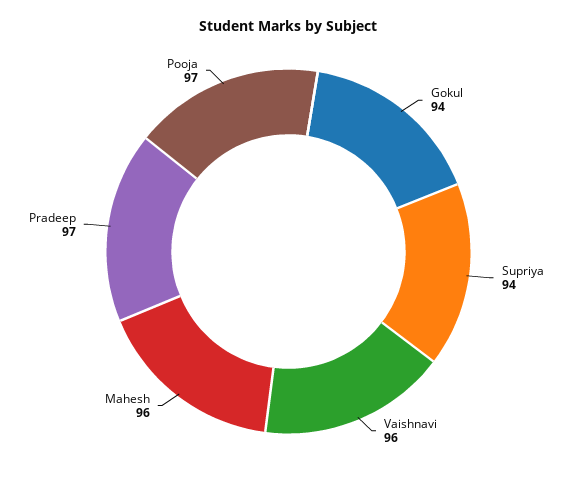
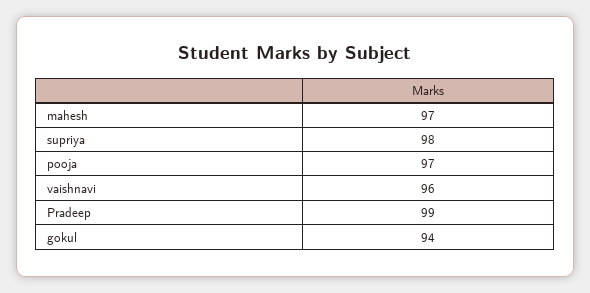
Supriya: 94 -> 98
Mahesh: 96 -> 97
Pradeep: 97 -> 99

